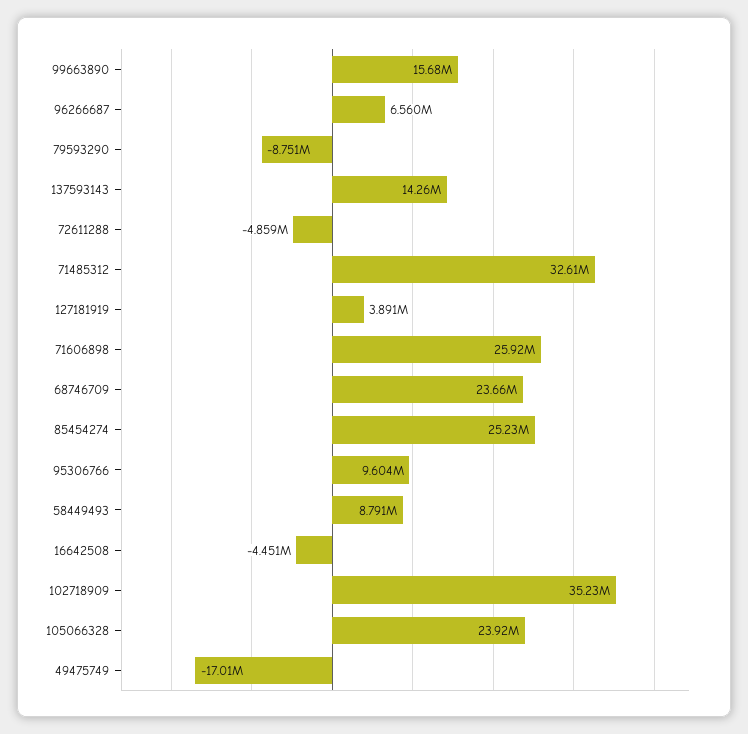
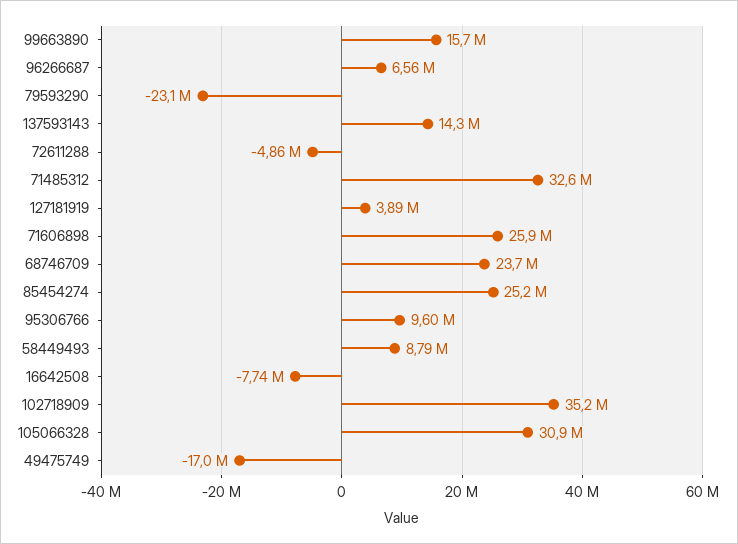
79593290: -8751000 -> -23100000
16642508: -4451000 -> -7740000
105066328: 23920000 -> 30900000

